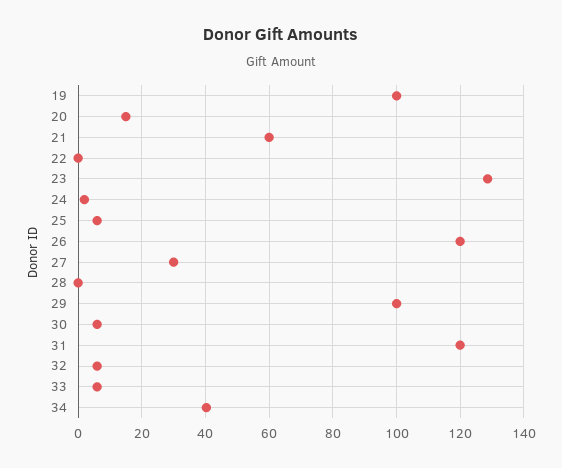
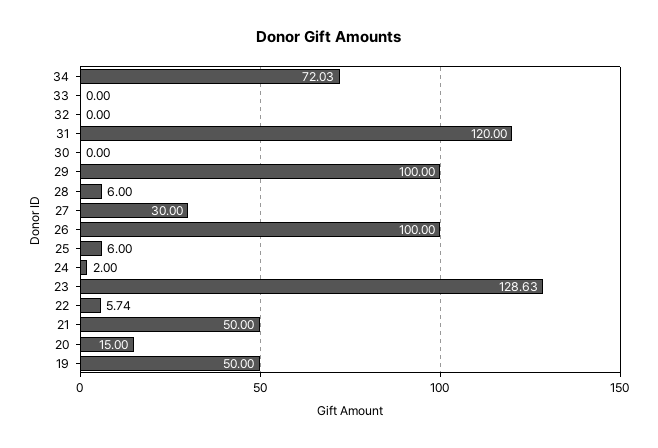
19: 100 -> 50
21: 60 -> 50
22: 0 -> 5.74
26: 120 -> 100
28: 0 -> 6
30: 6 -> 0
32: 6 -> 0
33: 6 -> 0
34: 40 -> 72.03

